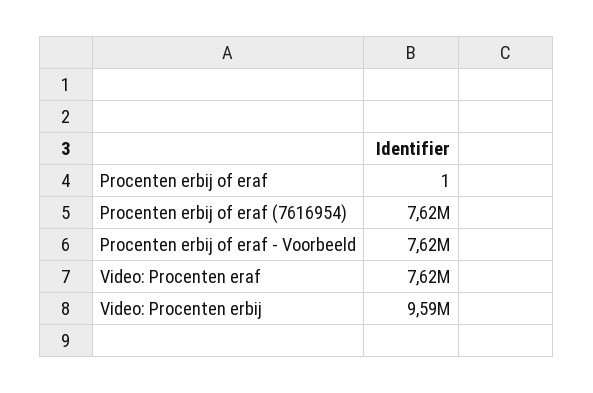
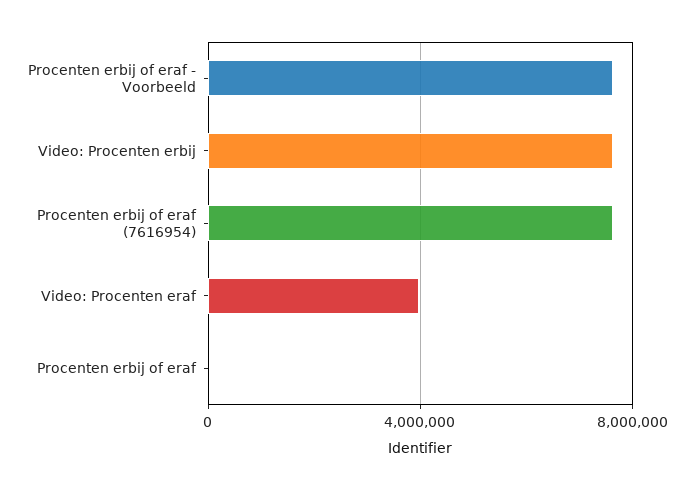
Video: Procenten eraf: 7620000 -> 4000000
Video: Procenten erbij: 9590000 -> 7500000

